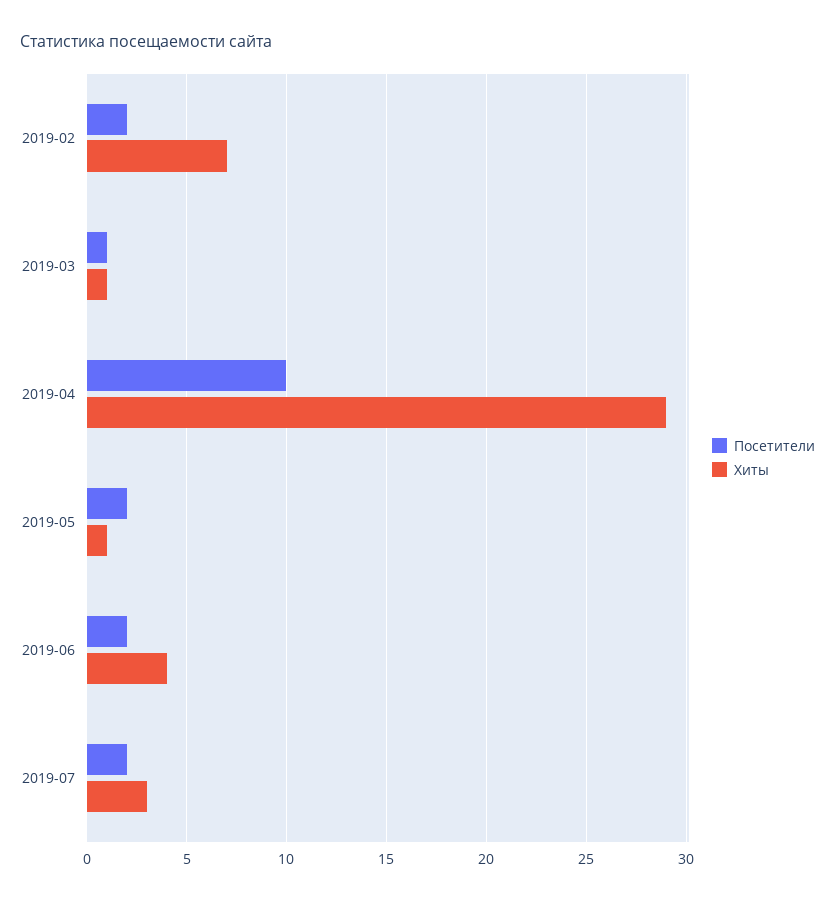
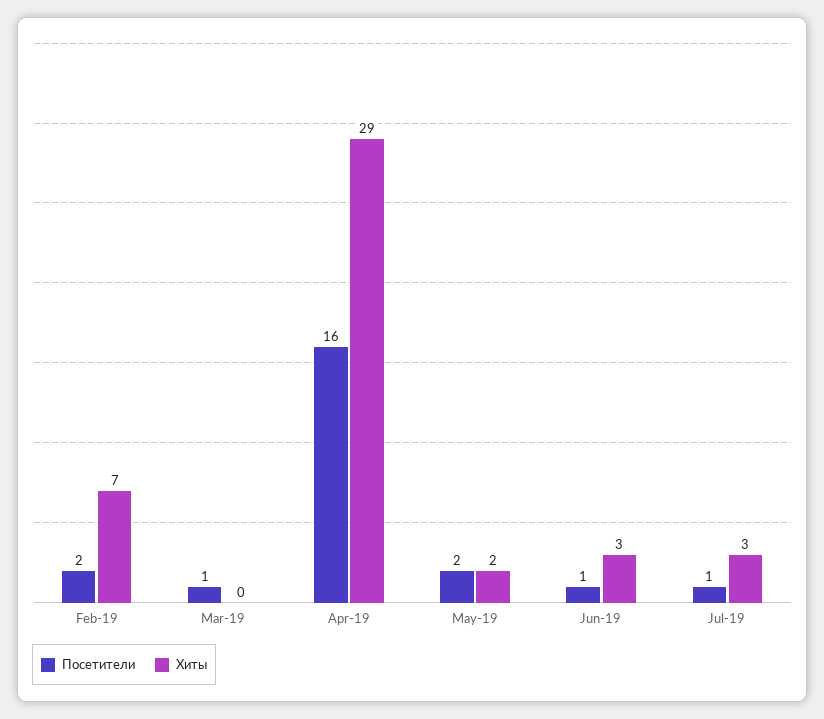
Хиты, 2019-03: 1 -> 0
Посетители, 2019-04: 10 -> 16
Хиты, 2019-05: 1 -> 2
Посетители, 2019-06: 2 -> 1
Хиты, 2019-06: 4 -> 3
Посетители, 2019-07: 2 -> 1

